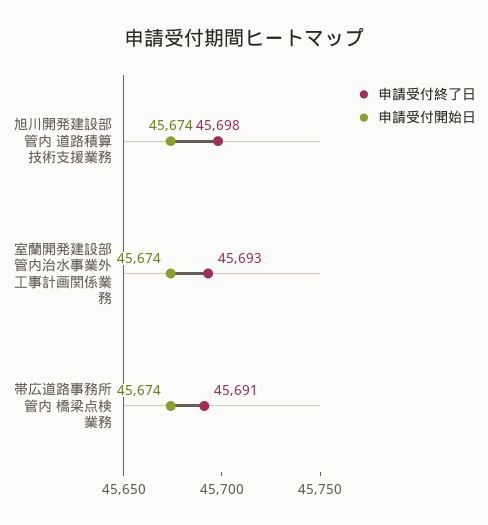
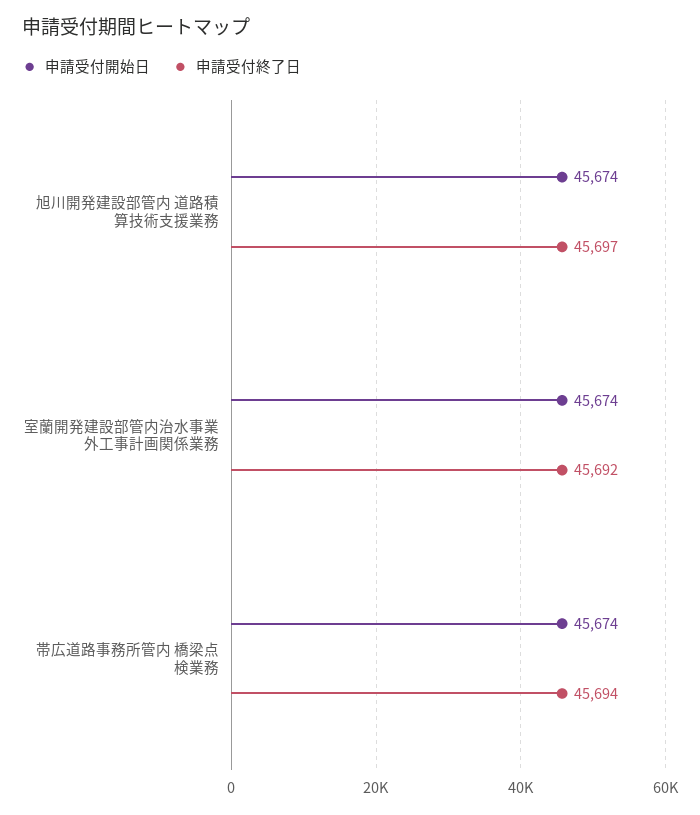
申請受付終了日, 旭川開発建設部管内 道路積算技術支援業務: 45698 -> 45697
申請受付終了日, 室蘭開発建設部管内治水事業外工事計画関係業務: 45693 -> 45692
申請受付終了日, 帯広道路事務所管内 橋梁点検業務: 45691 -> 45694

